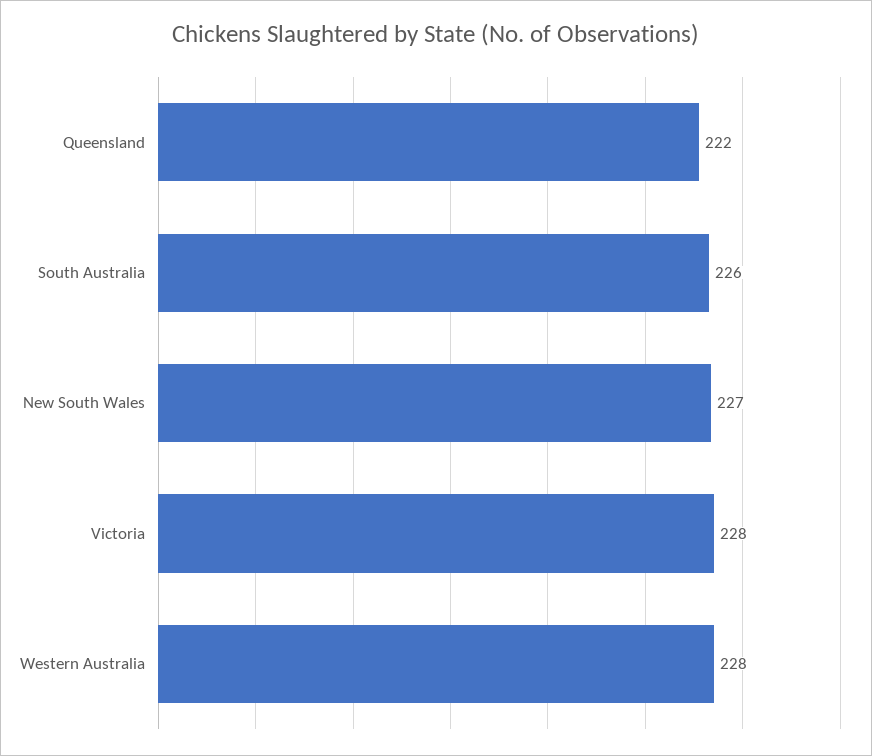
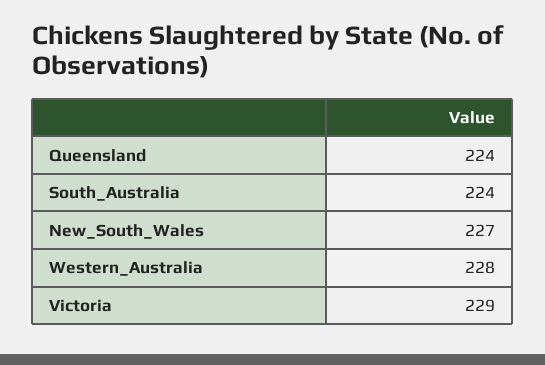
Queensland: 222 -> 224
South Australia: 226 -> 224
Victoria: 228 -> 229

